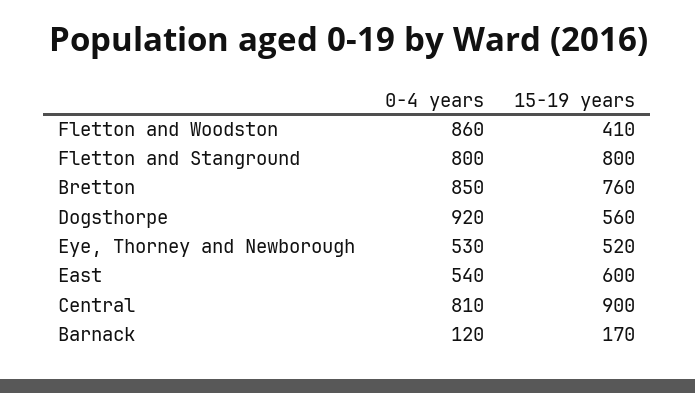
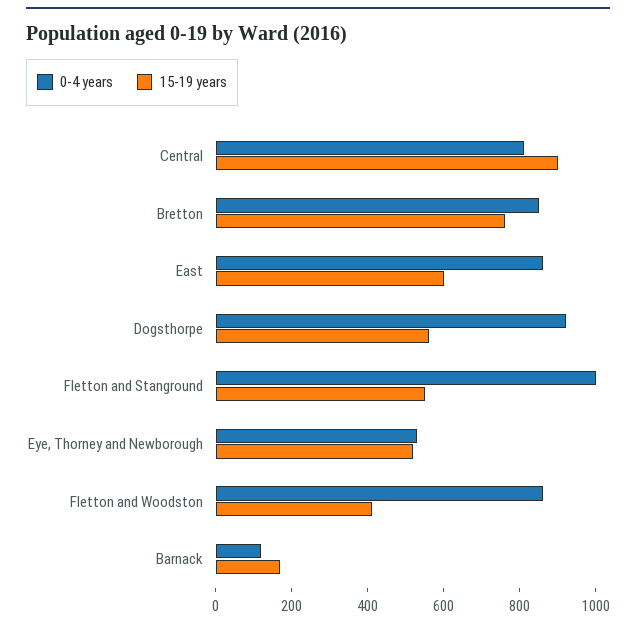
0-4 years, Fletton and Stanground: 800 -> 1000
15-19 years, Fletton and Stanground: 800 -> 550
0-4 years, East: 540 -> 850

